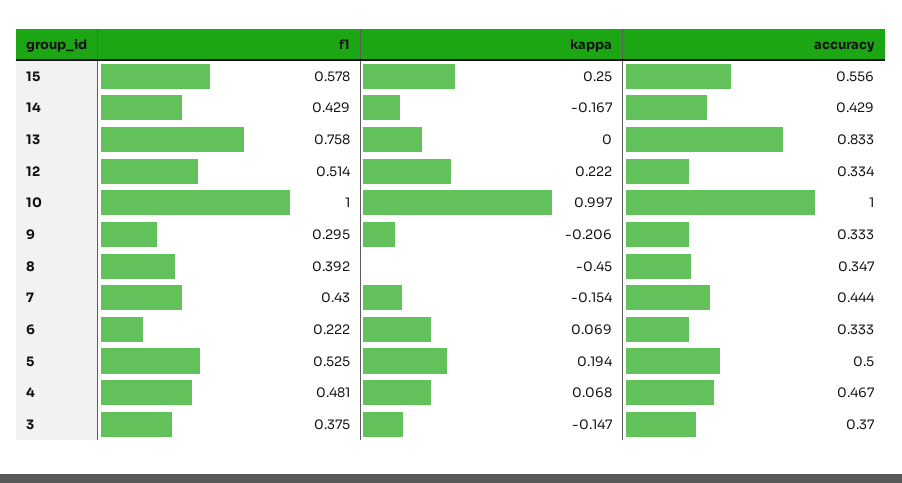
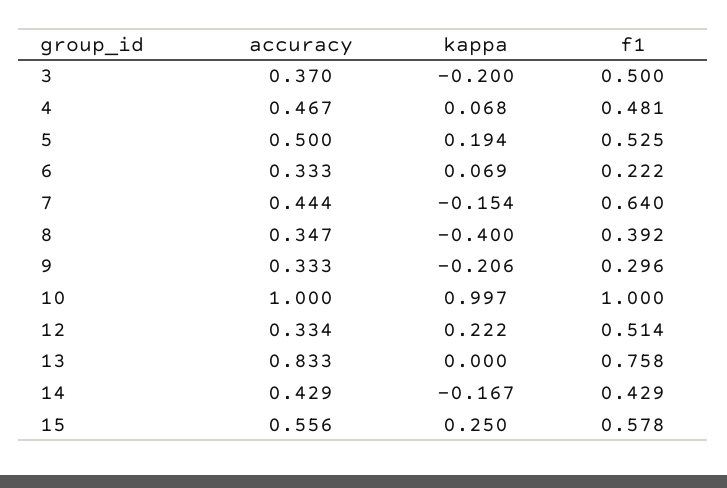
f1, 9: 0.295 -> 0.296
kappa, 8: -0.45 -> -0.4
f1, 7: 0.43 -> 0.64
f1, 3: 0.375 -> 0.5
kappa, 3: -0.147 -> -0.2

